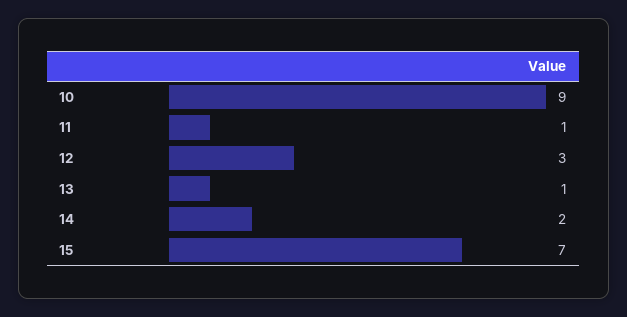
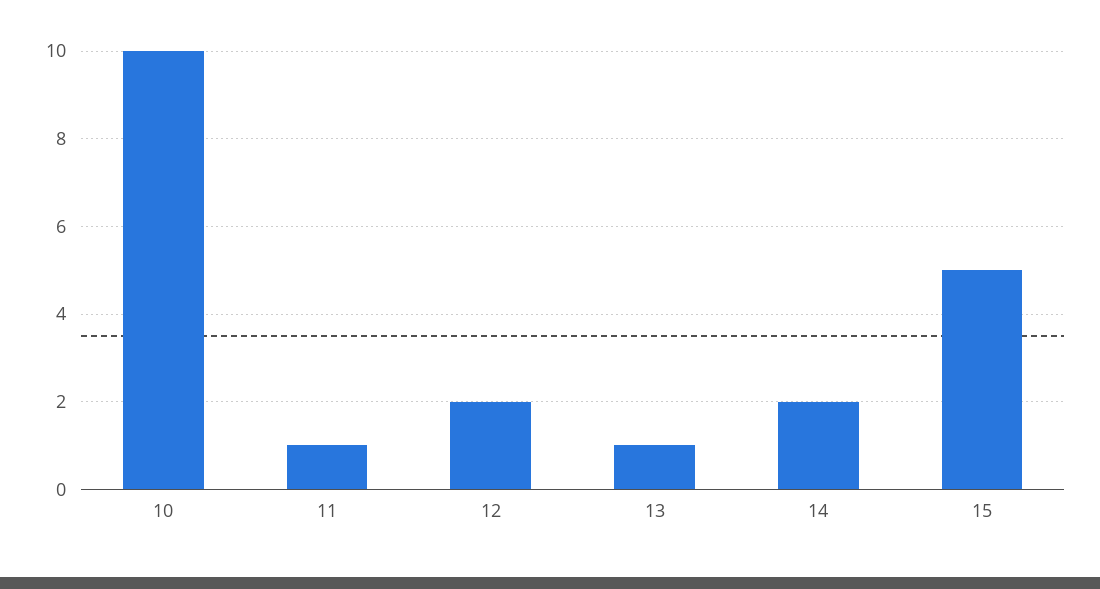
10: 9 -> 10
12: 3 -> 2
15: 7 -> 5

